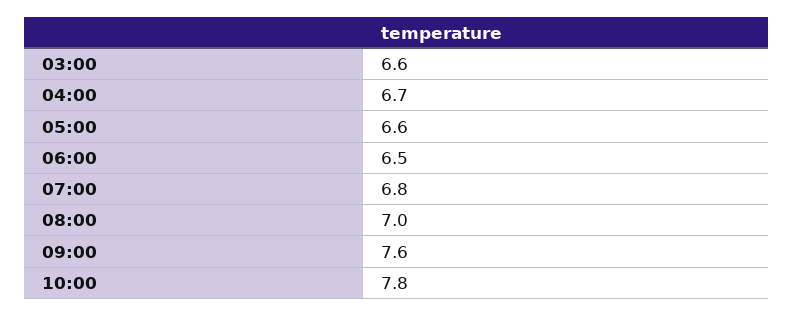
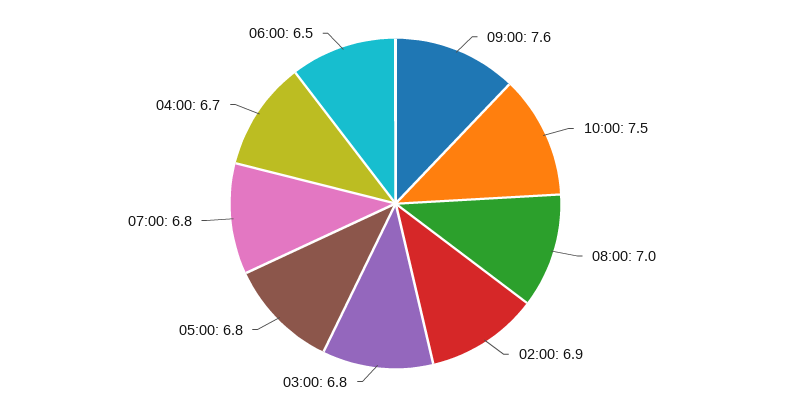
03:00: 6.6 -> 6.8
05:00: 6.6 -> 6.8
10:00: 7.8 -> 7.5
02:00: none -> 6.9

